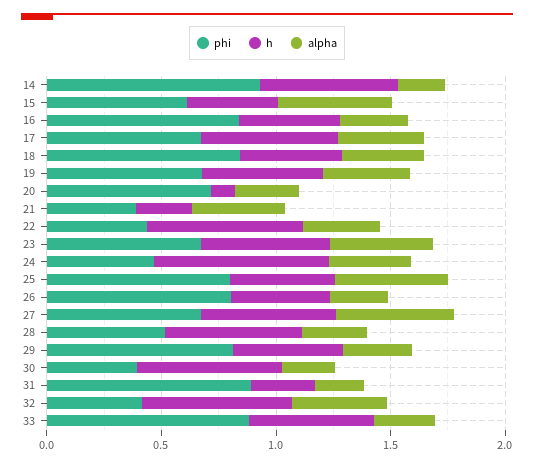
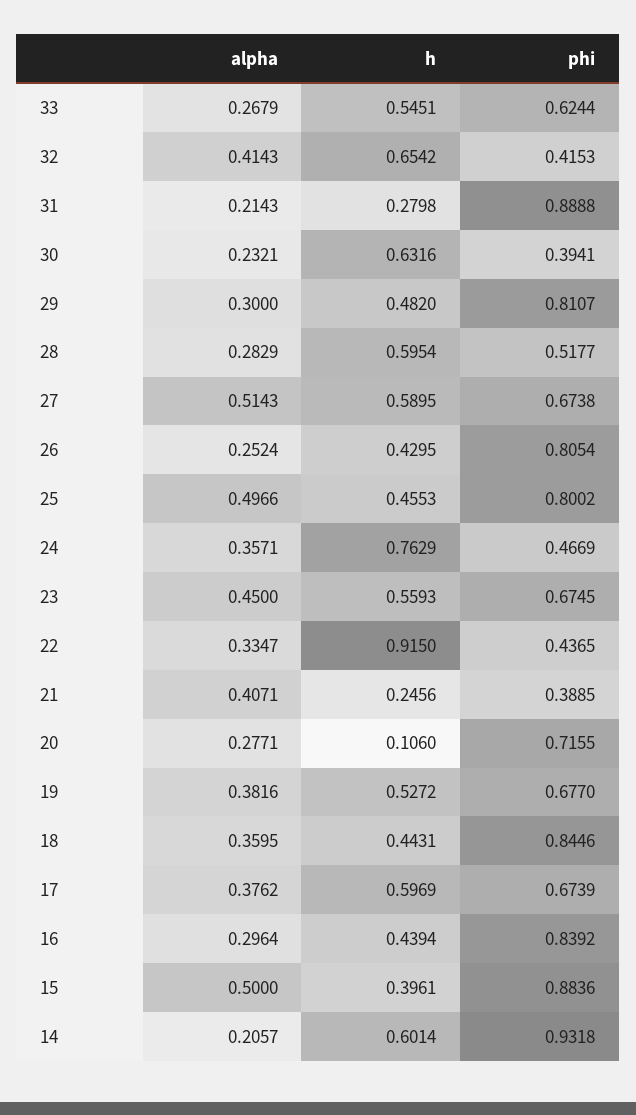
phi, 15: 0.6 -> 0.8836
h, 22: 0.7 -> 0.915
phi, 33: 0.9 -> 0.6244

